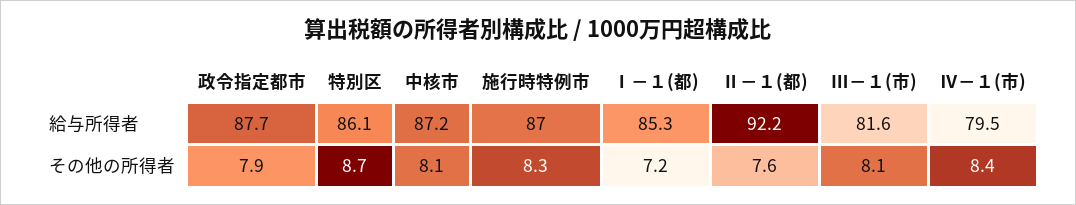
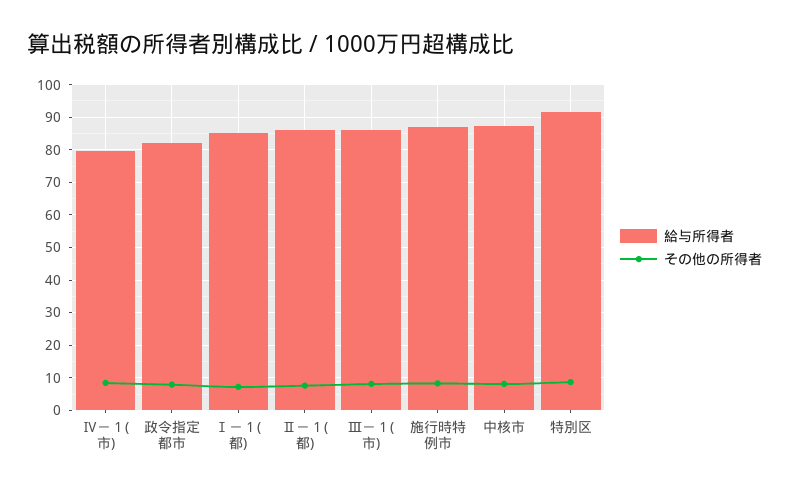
給与所得者, 政令指定都市: 87.7 -> 82
給与所得者, 特別区: 86.1 -> 92
給与所得者, Ⅱ－１(都): 92.2 -> 86
給与所得者, Ⅲ－１(市): 81.6 -> 86

